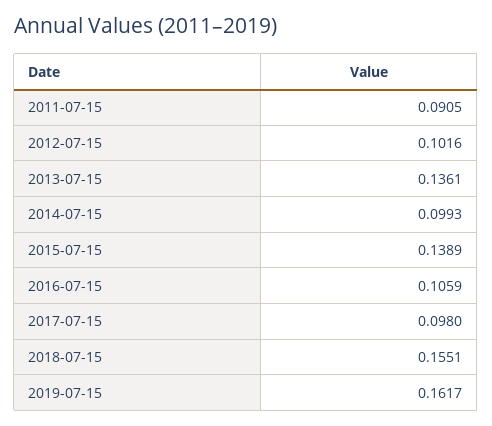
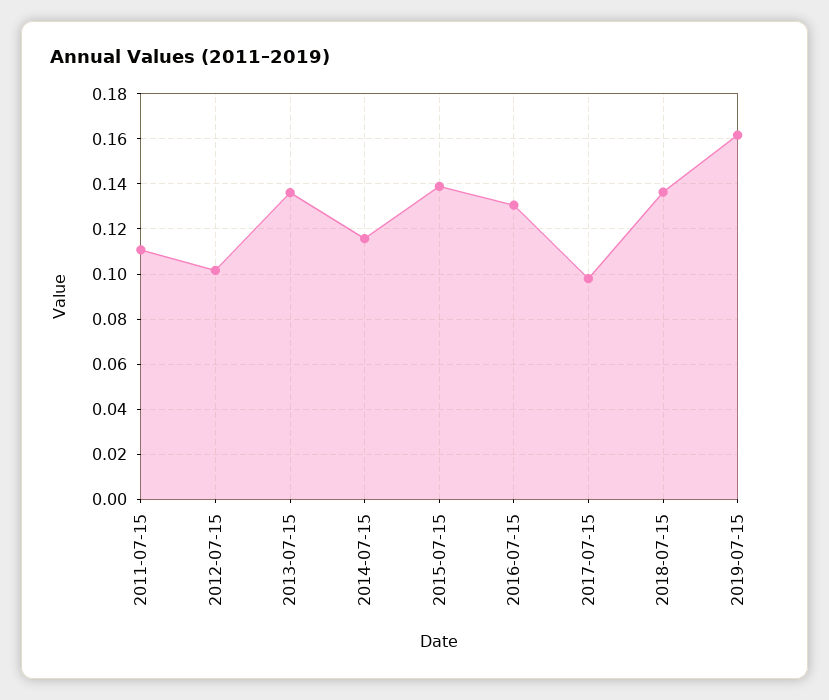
2011-07-15: 0.0905 -> 0.11
2014-07-15: 0.0993 -> 0.115
2016-07-15: 0.1059 -> 0.13
2018-07-15: 0.1551 -> 0.135

